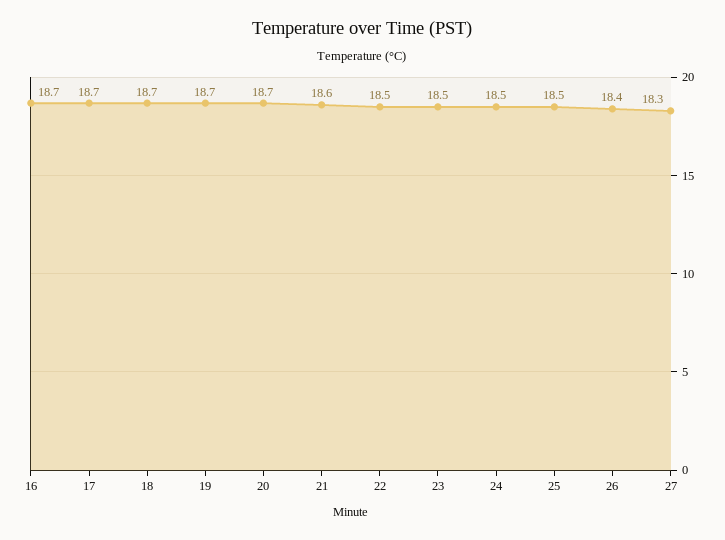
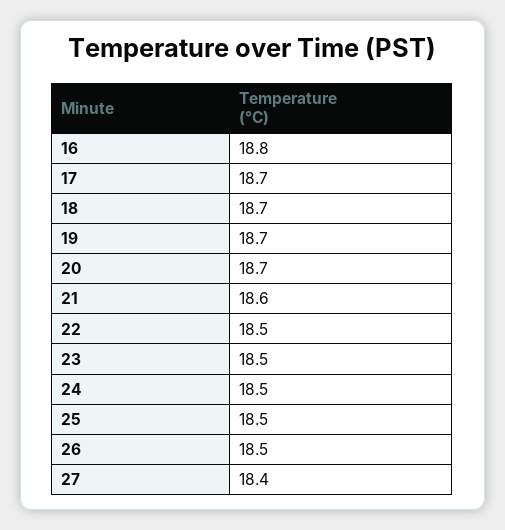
16: 18.7 -> 18.8
26: 18.4 -> 18.5
27: 18.3 -> 18.4

